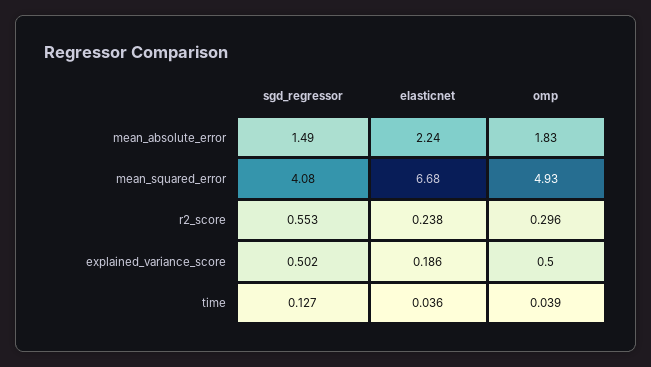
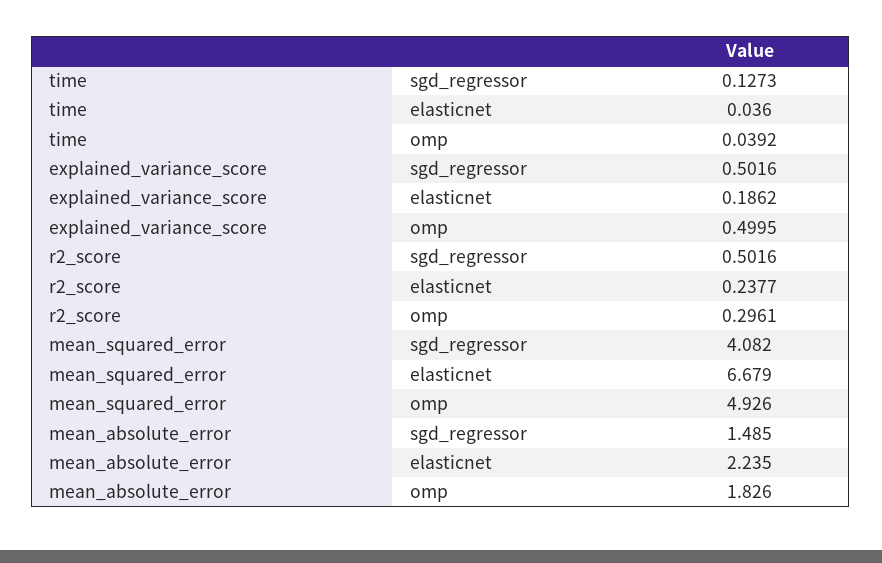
sgd_regressor, r2_score: 0.553 -> 0.5016

